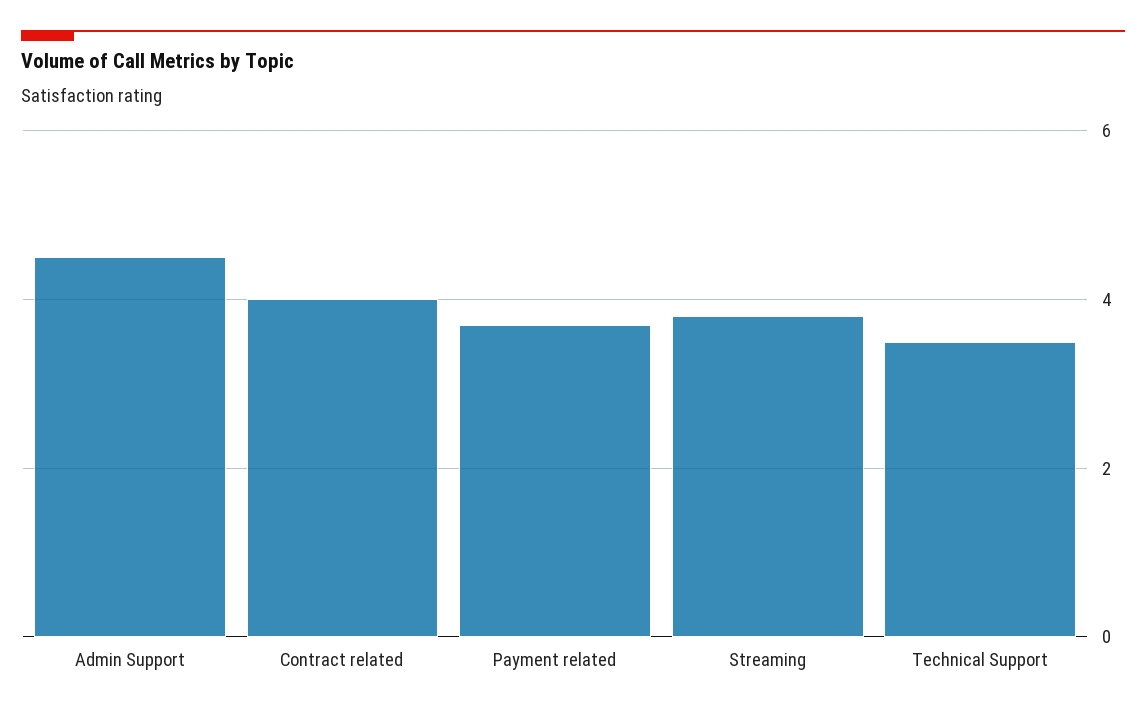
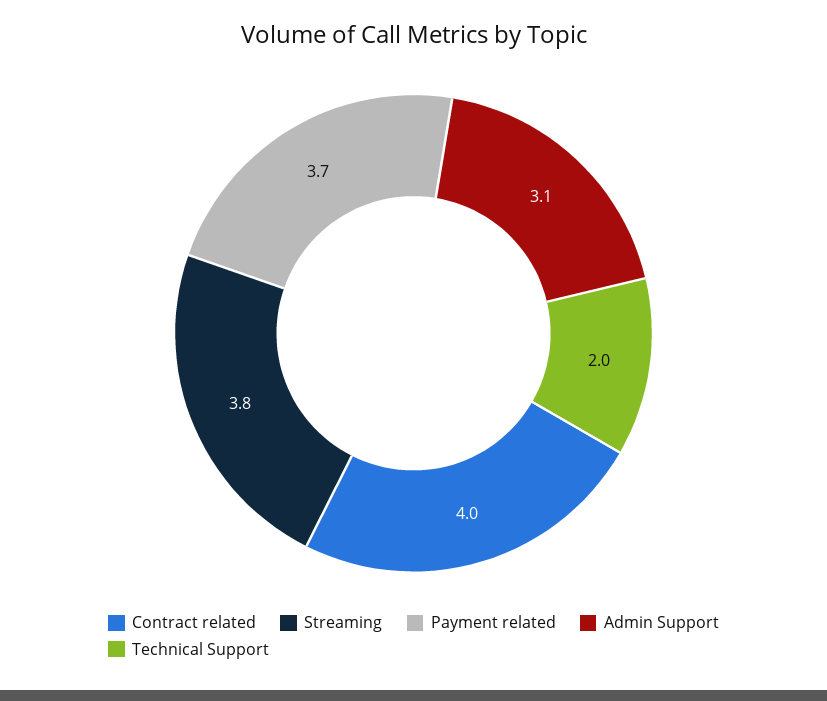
Admin Support: 4.5 -> 3.1
Technical Support: 3.5 -> 2

